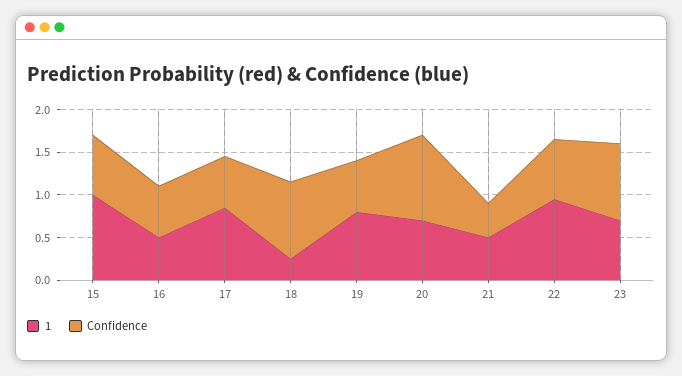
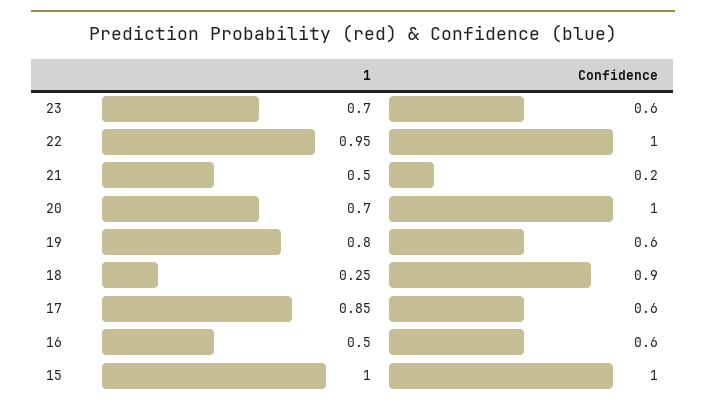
Confidence, 15: 0.7 -> 1
Confidence, 21: 0.4 -> 0.2
Confidence, 22: 0.7 -> 1
Confidence, 23: 0.9 -> 0.6

